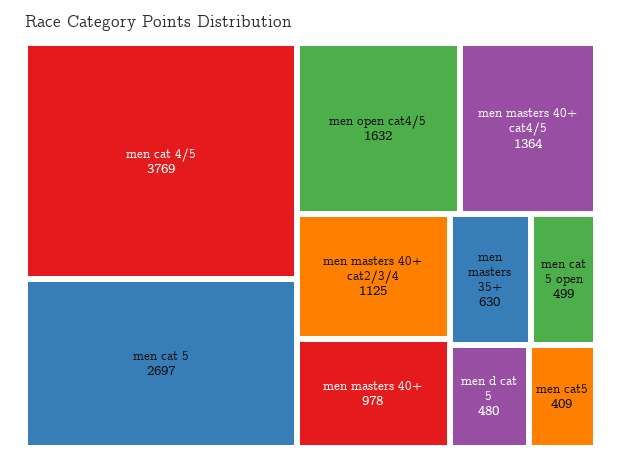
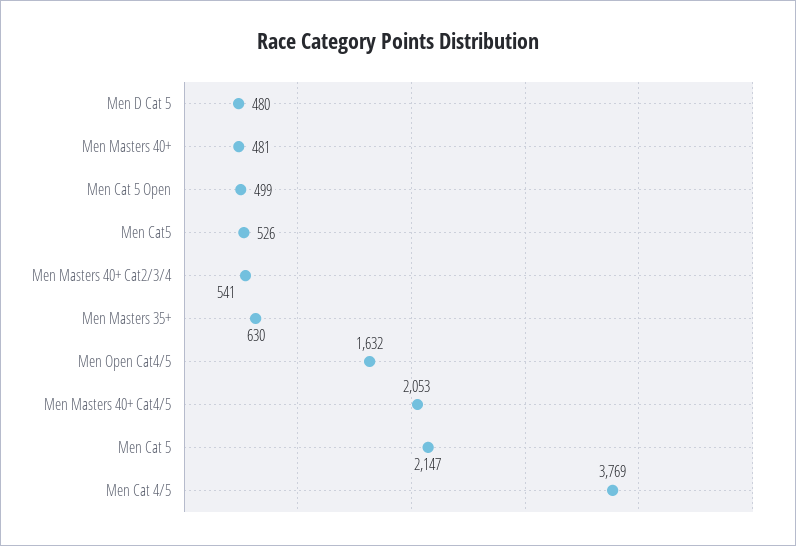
men cat 5: 2697 -> 2147
men masters 40+ cat4/5: 1364 -> 2053
men masters 40+ cat2/3/4: 1125 -> 541
men masters 40+: 978 -> 481
men cat5: 409 -> 526

